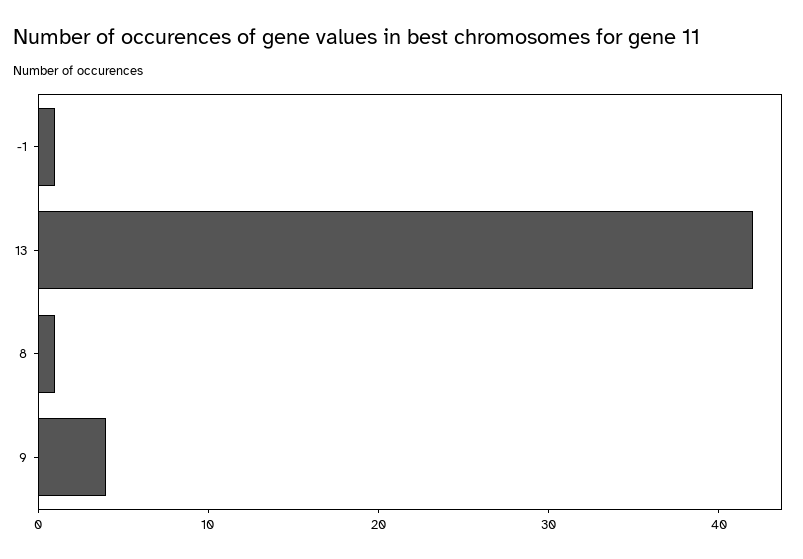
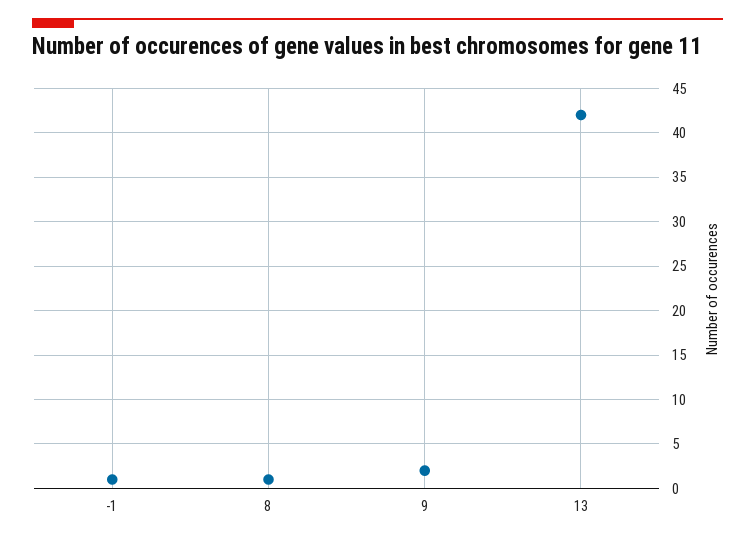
9: 4 -> 2

